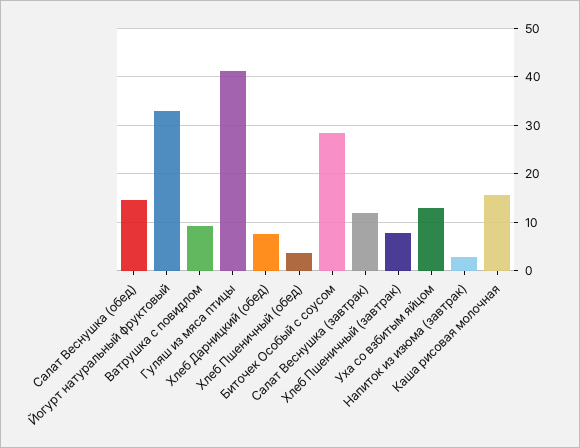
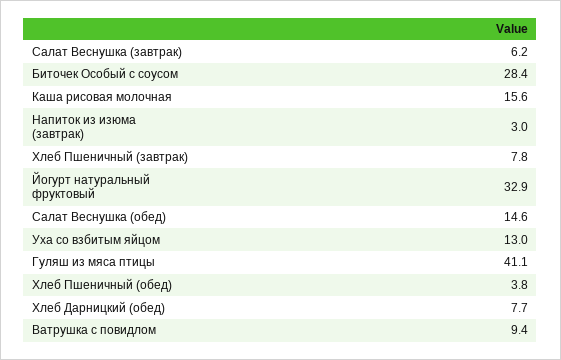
Салат Веснушка (завтрак): 12 -> 6.2

